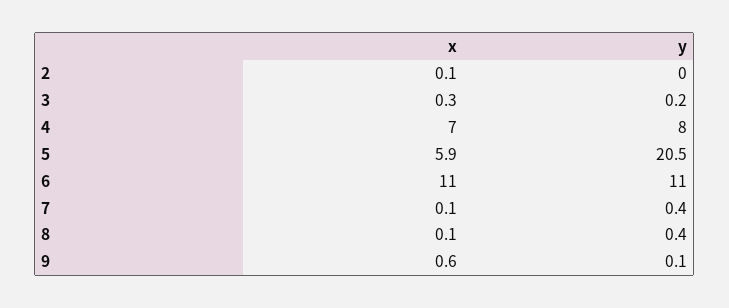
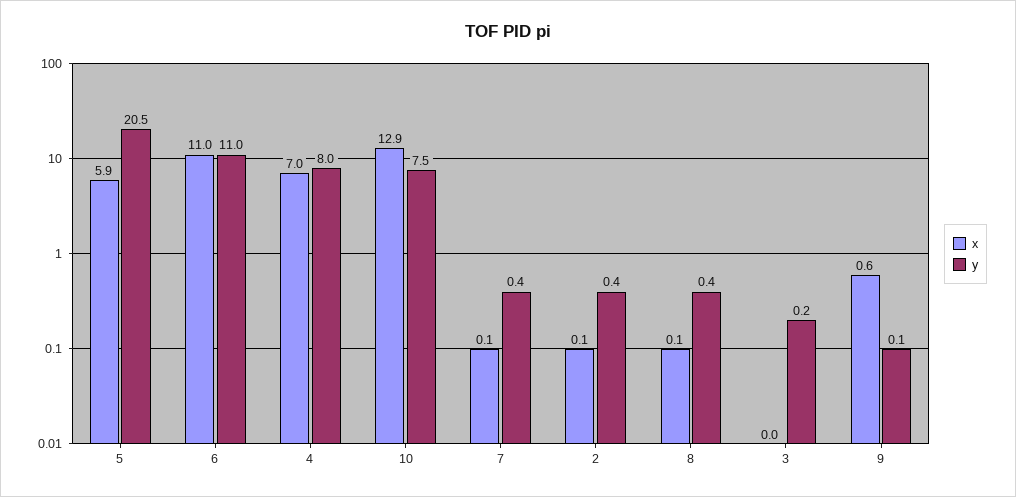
y, 2: 0 -> 0.4
x, 3: 0.3 -> 0
x, 10: none -> 12.9
y, 10: none -> 7.5

